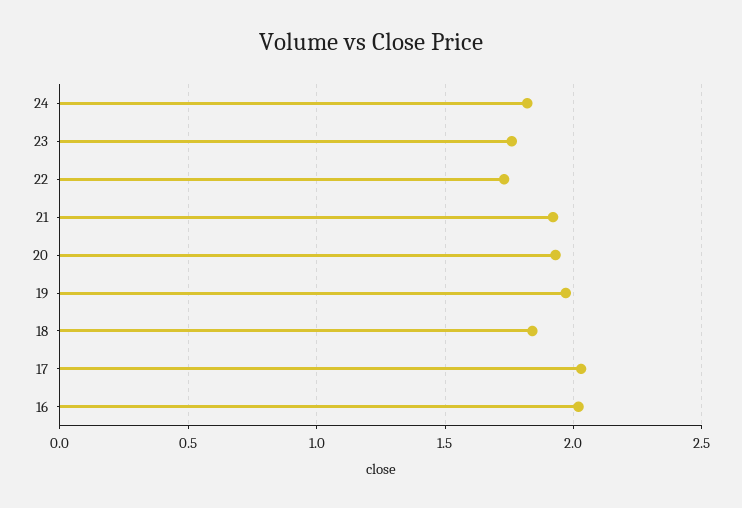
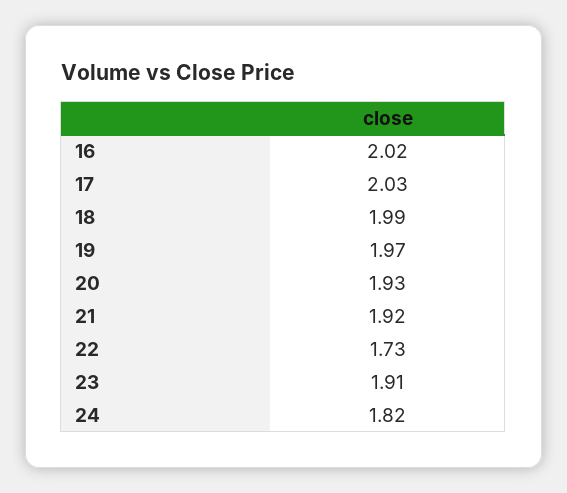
23: 1.75 -> 1.91
18: 1.85 -> 1.99

